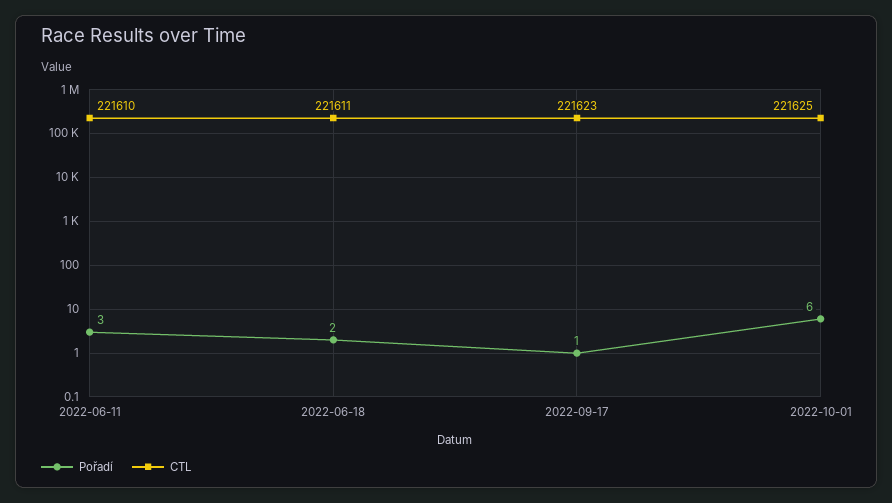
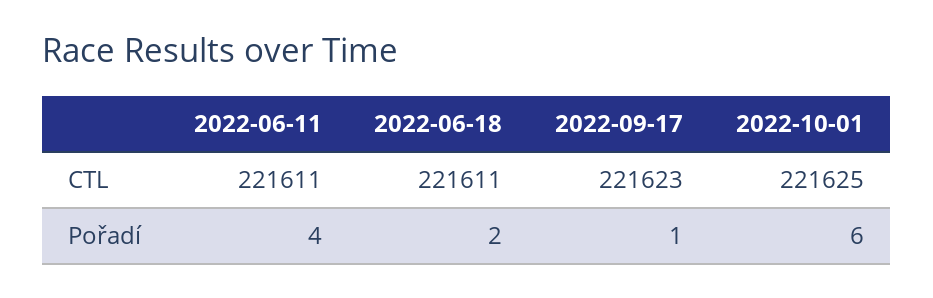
Pořadí, 2022-06-11: 3 -> 4
CTL, 2022-06-11: 221610 -> 221611

